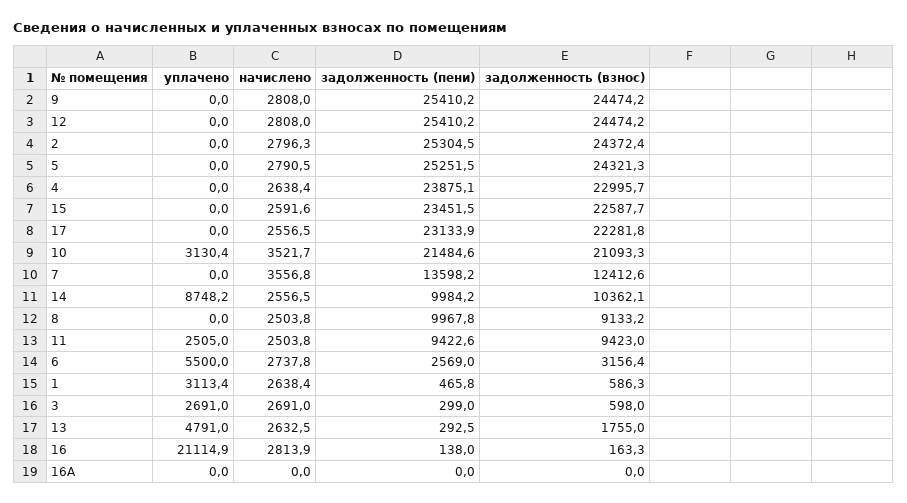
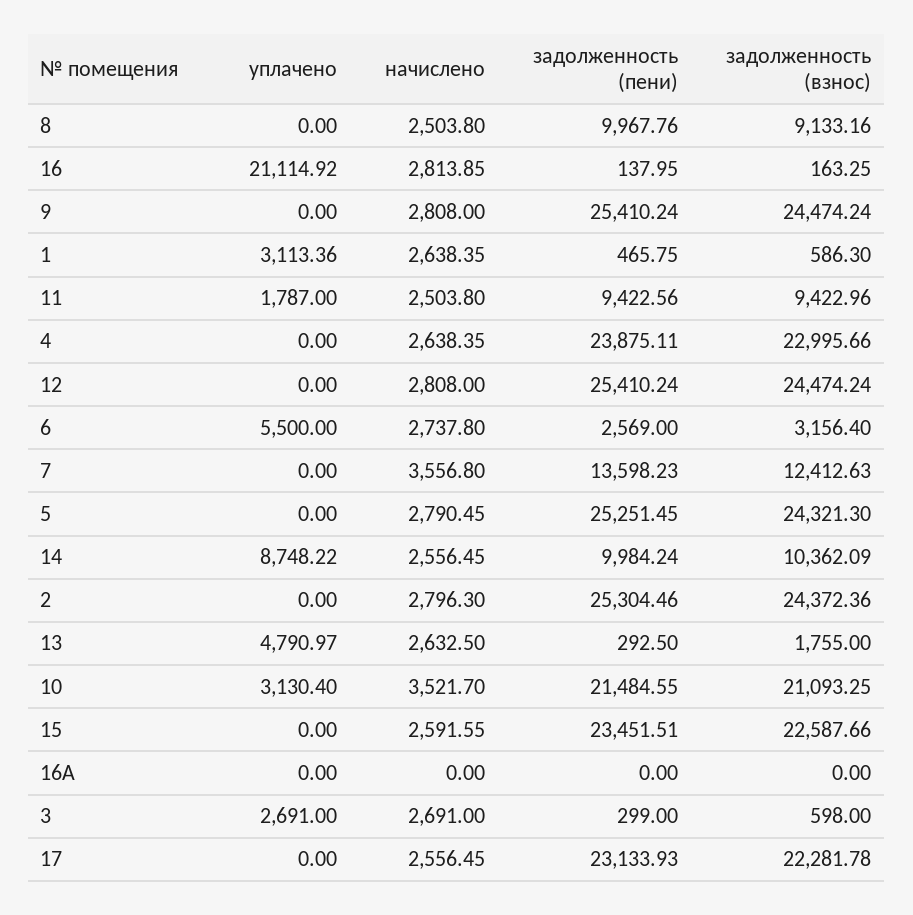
уплачено, 11: 2505 -> 1787

